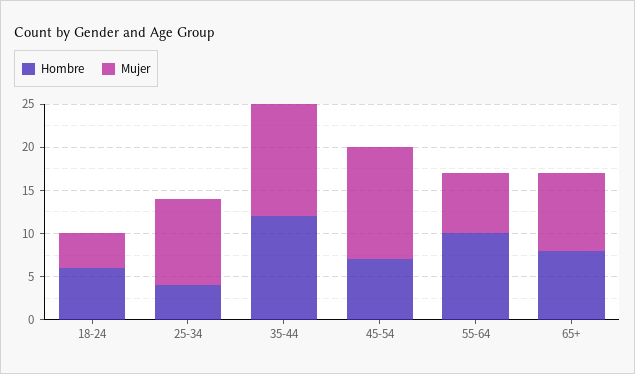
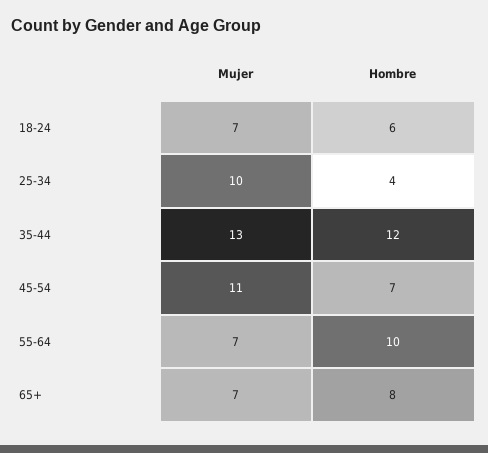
Mujer, 18-24: 4 -> 7
Mujer, 45-54: 13 -> 11
Mujer, 65+: 9 -> 7

